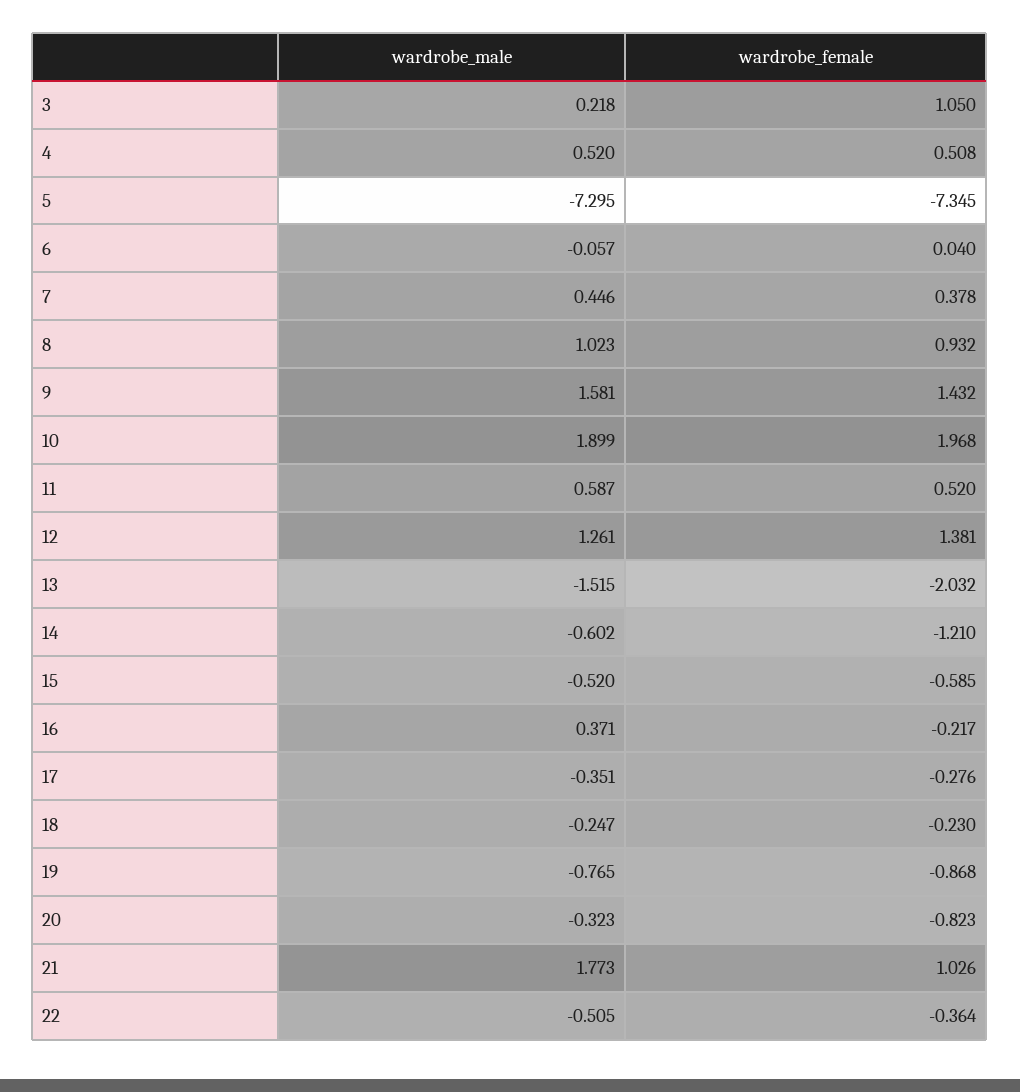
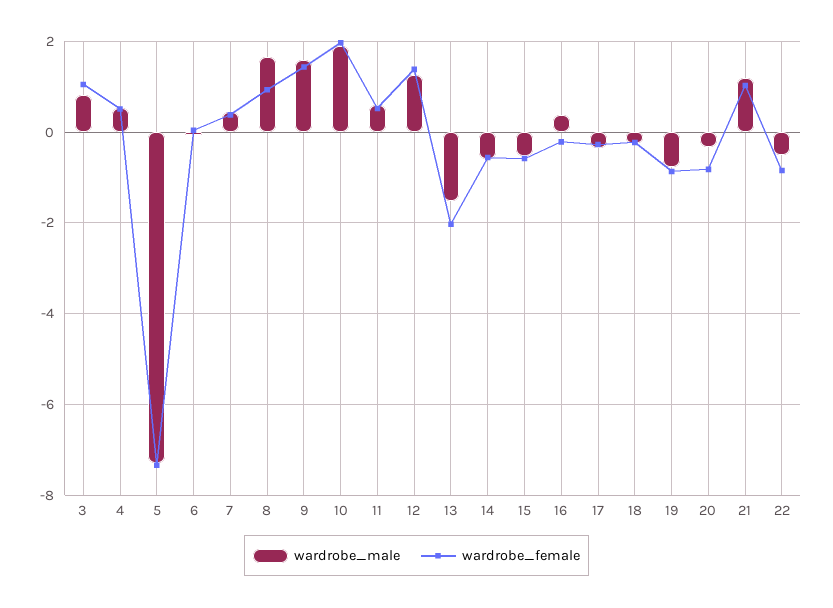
wardrobe_male, 3: 0.218 -> 0.8
wardrobe_male, 8: 1.023 -> 1.6
wardrobe_female, 14: -1.21 -> -0.6
wardrobe_male, 21: 1.773 -> 1.2
wardrobe_female, 22: -0.364 -> -0.8

